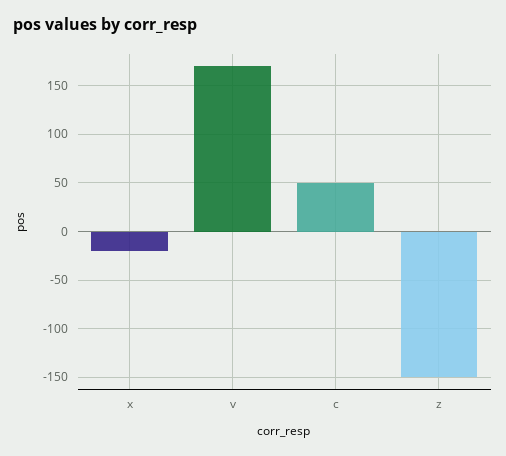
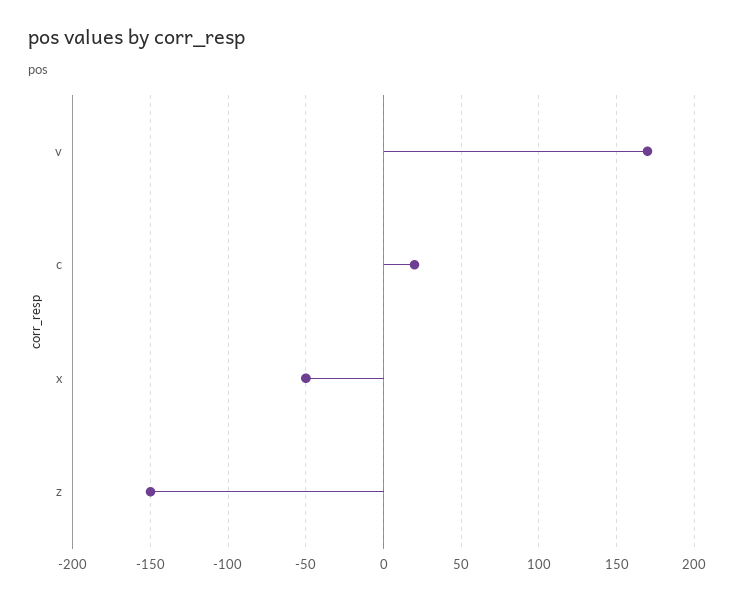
x: -20 -> -50
c: 50 -> 20

